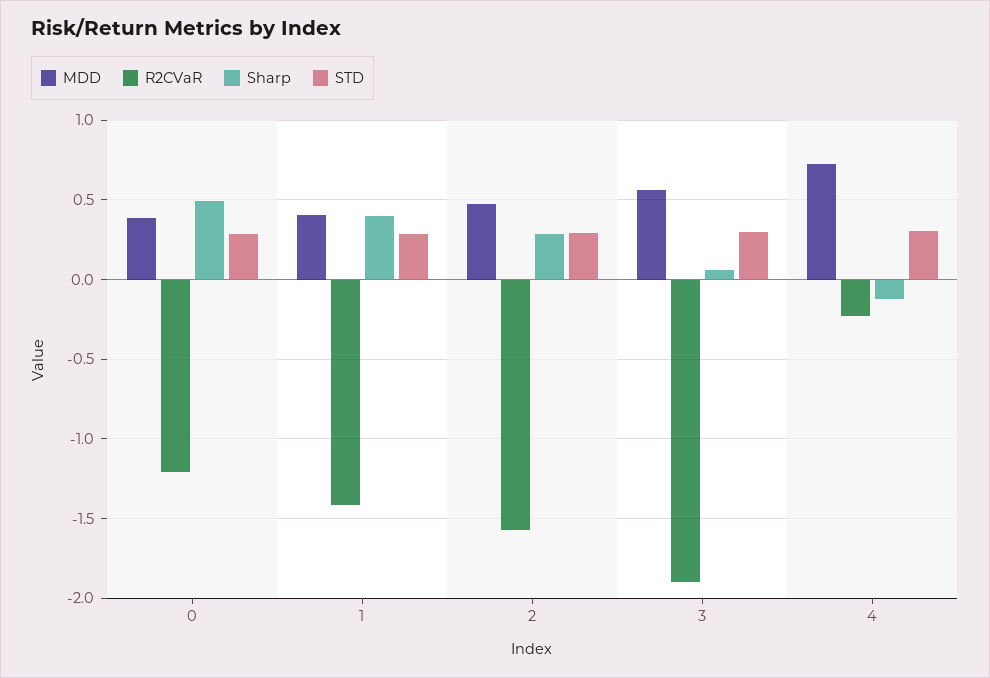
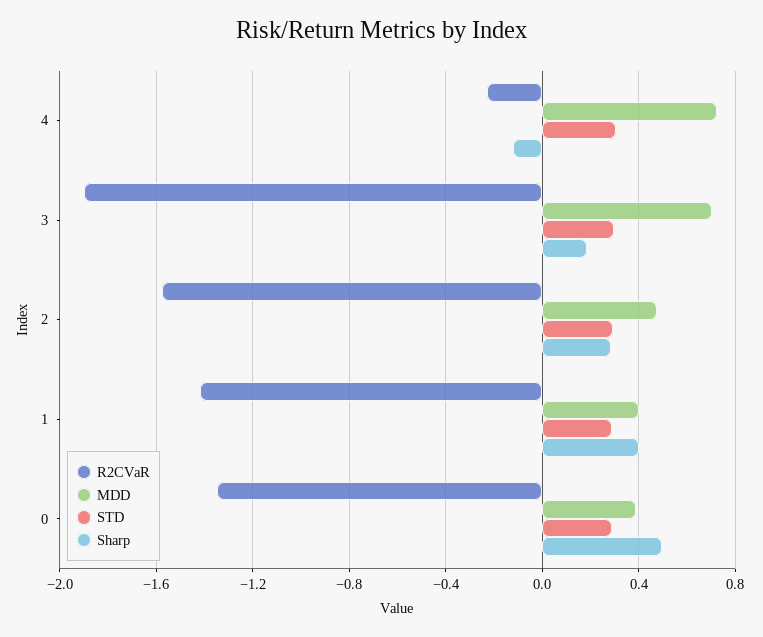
R2CVaR, 0: -1.2 -> -1.35
MDD, 3: 0.55 -> 0.7
Sharp, 3: 0.05 -> 0.2

